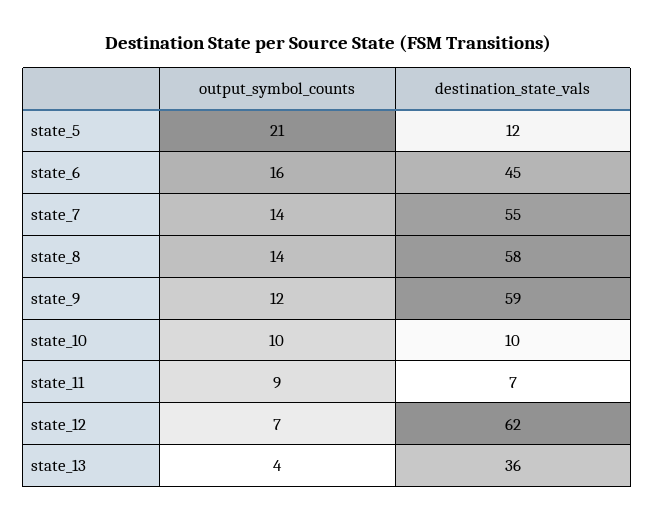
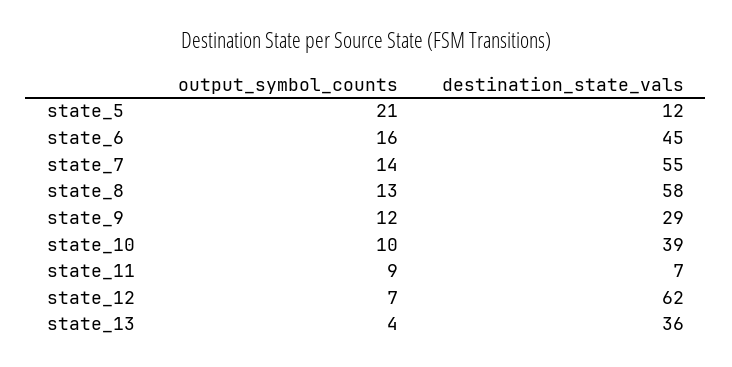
output_symbol_counts, state_8: 14 -> 13
destination_state_vals, state_9: 59 -> 29
destination_state_vals, state_10: 10 -> 39

